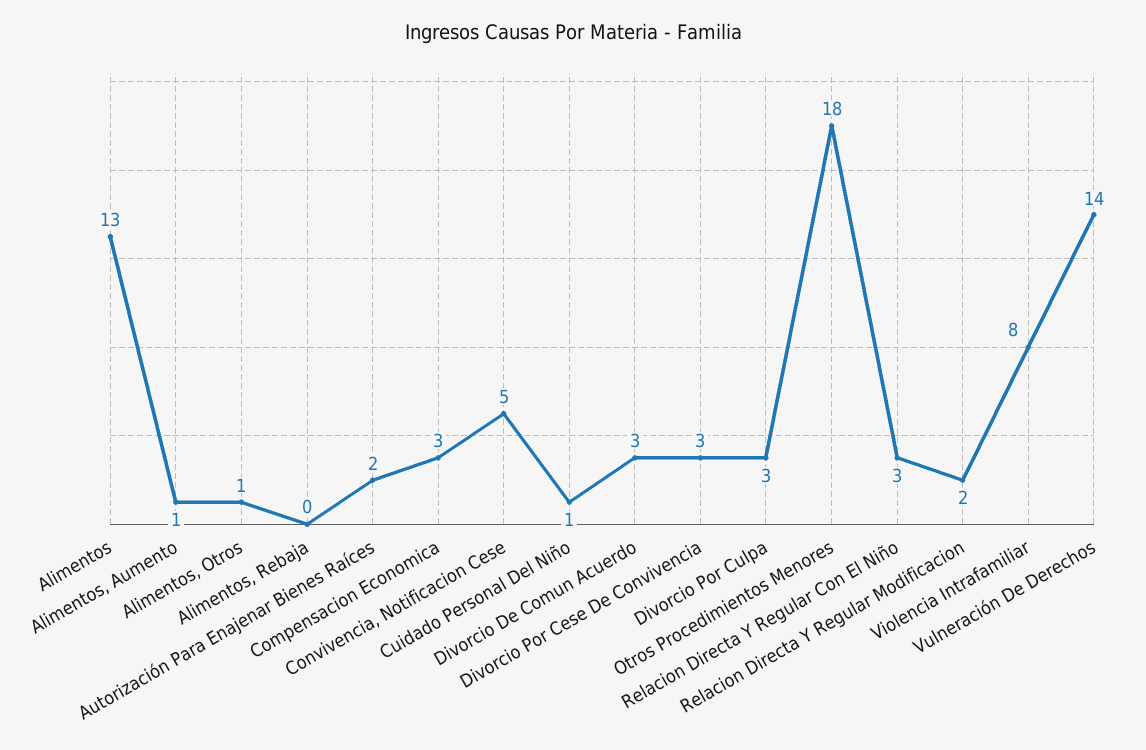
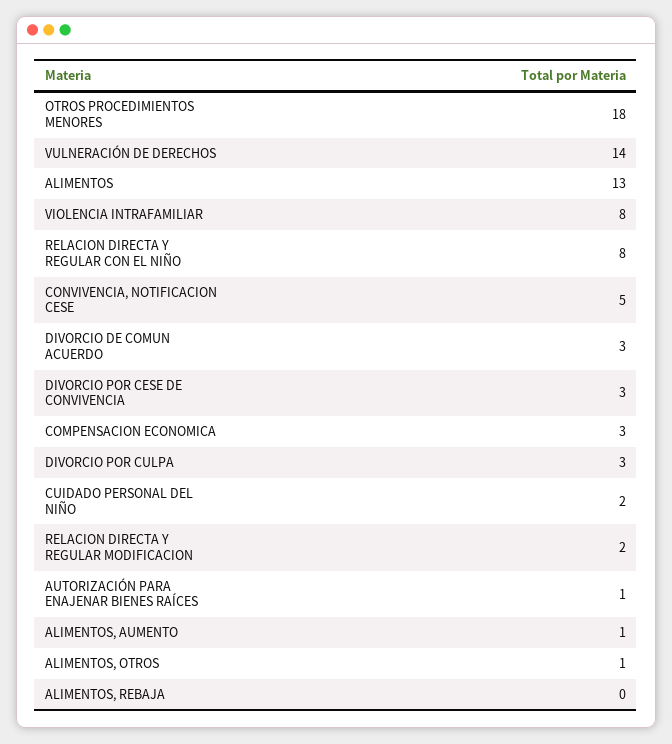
Autorización Para Enajenar Bienes Raíces: 2 -> 1
Cuidado Personal Del Niño: 1 -> 2
Relacion Directa Y Regular Con El Niño: 3 -> 8

